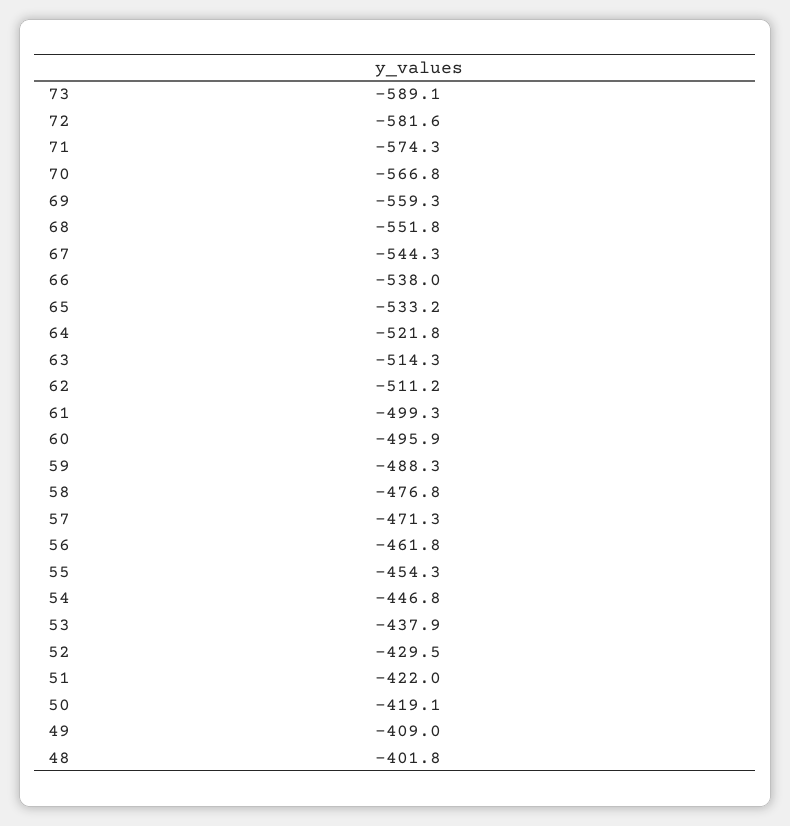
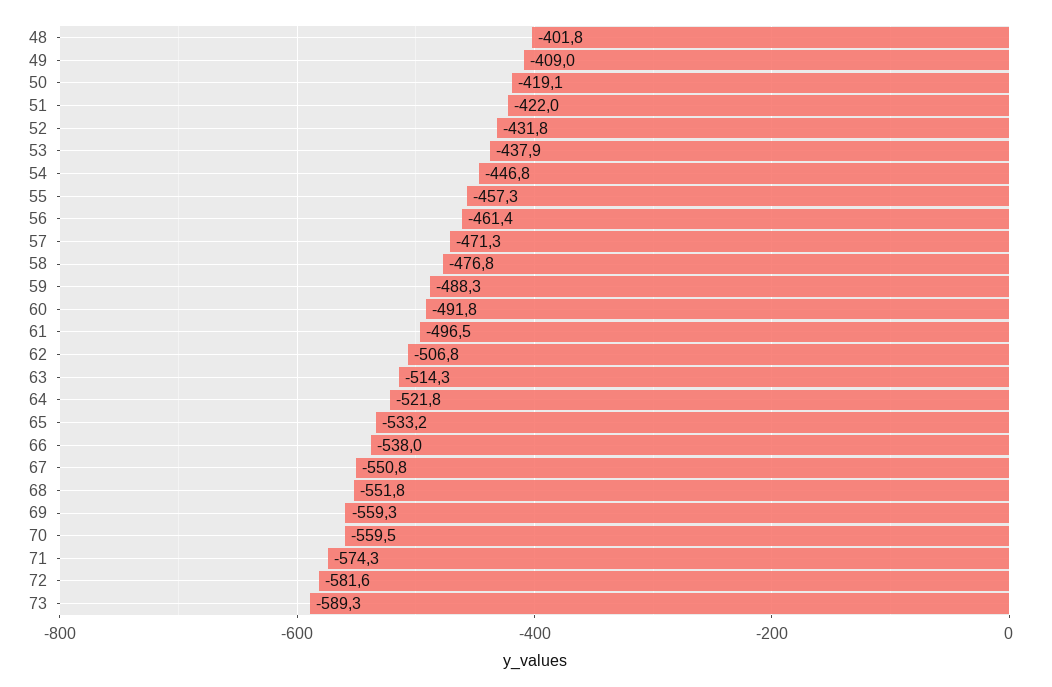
73: -589.1 -> -589.3
70: -566.8 -> -559.5
67: -544.3 -> -550.8
62: -511.2 -> -506.8
61: -499.3 -> -496.5
60: -495.9 -> -491.8
56: -461.8 -> -461.4
55: -454.3 -> -457.3
52: -429.5 -> -431.8

